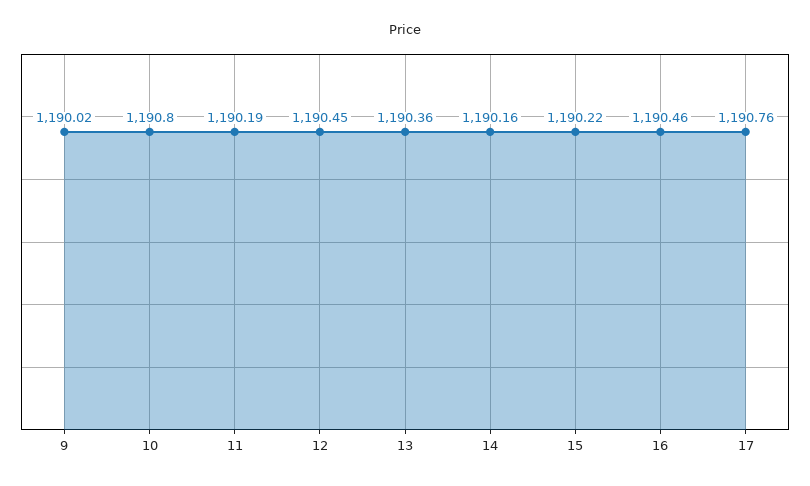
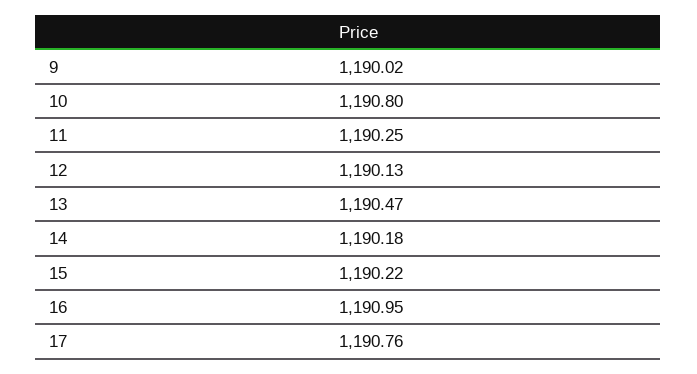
11: 1190.19 -> 1190.25
12: 1190.45 -> 1190.13
13: 1190.36 -> 1190.47
14: 1190.16 -> 1190.18
16: 1190.46 -> 1190.95

